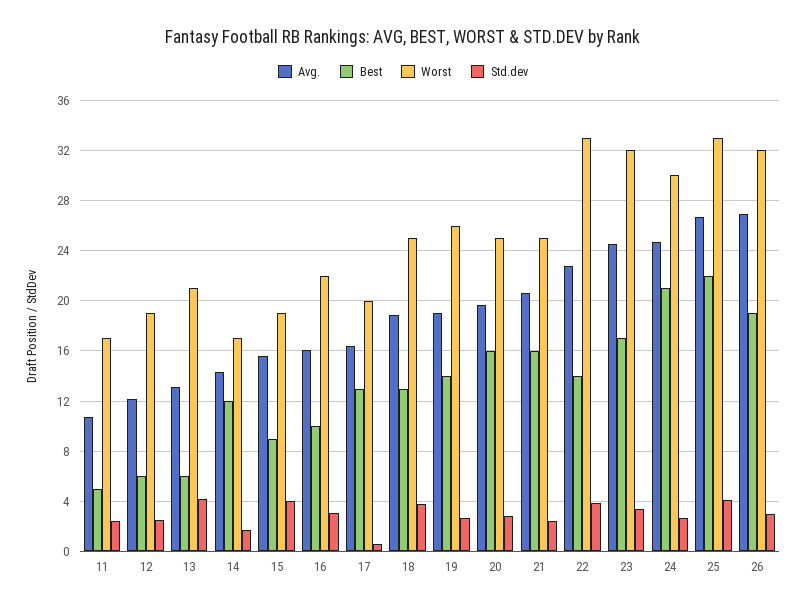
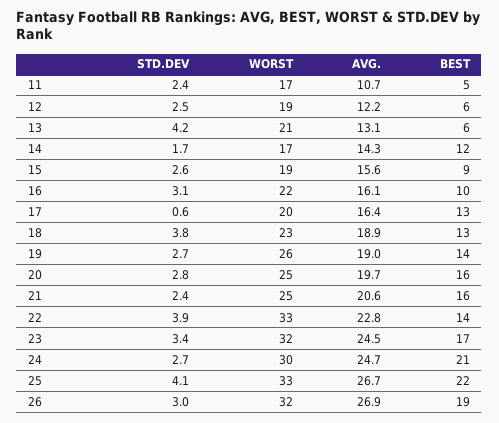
Std.dev, 15: 4 -> 2.6
Worst, 18: 25 -> 23

